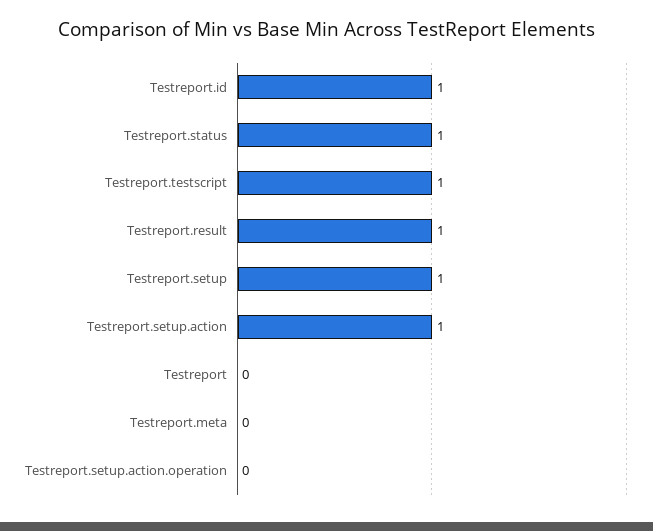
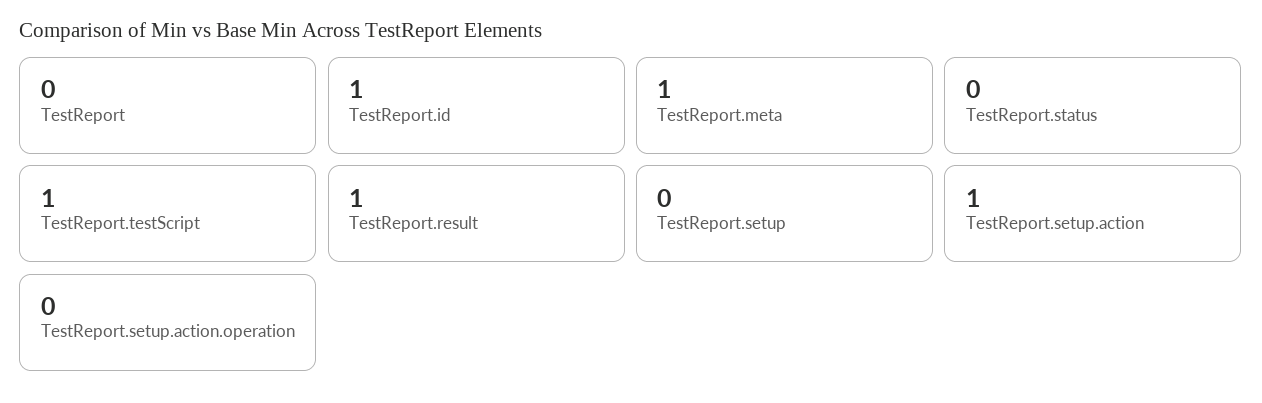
Testreport.status: 1 -> 0
Testreport.setup: 1 -> 0
Testreport.meta: 0 -> 1

